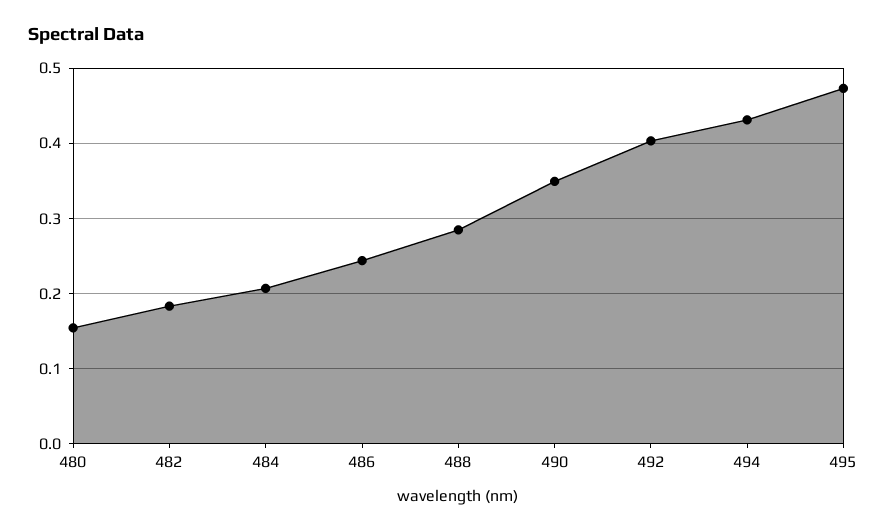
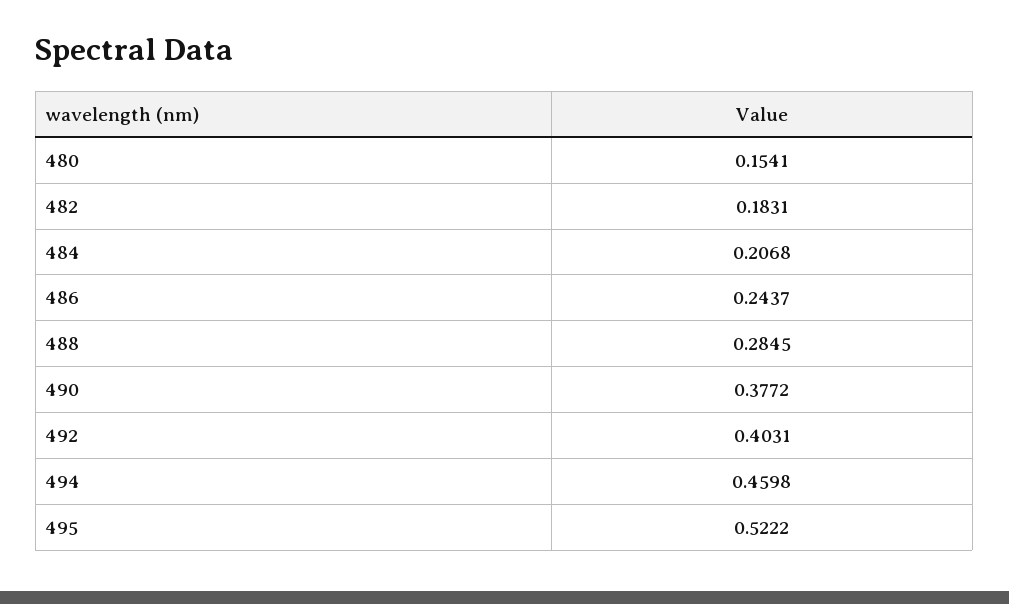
490: 0.35 -> 0.3772
494: 0.43 -> 0.4598
495: 0.47 -> 0.5222

